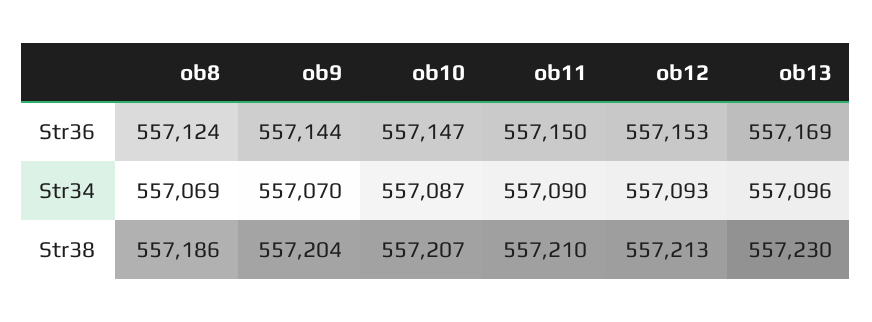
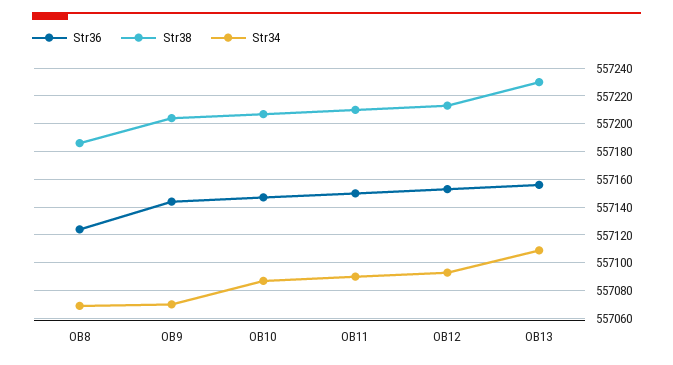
Str36, ob13: 557169 -> 557155
Str34, ob13: 557096 -> 557110

